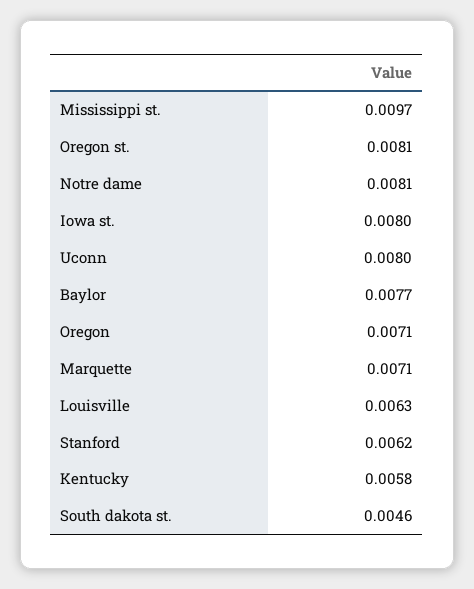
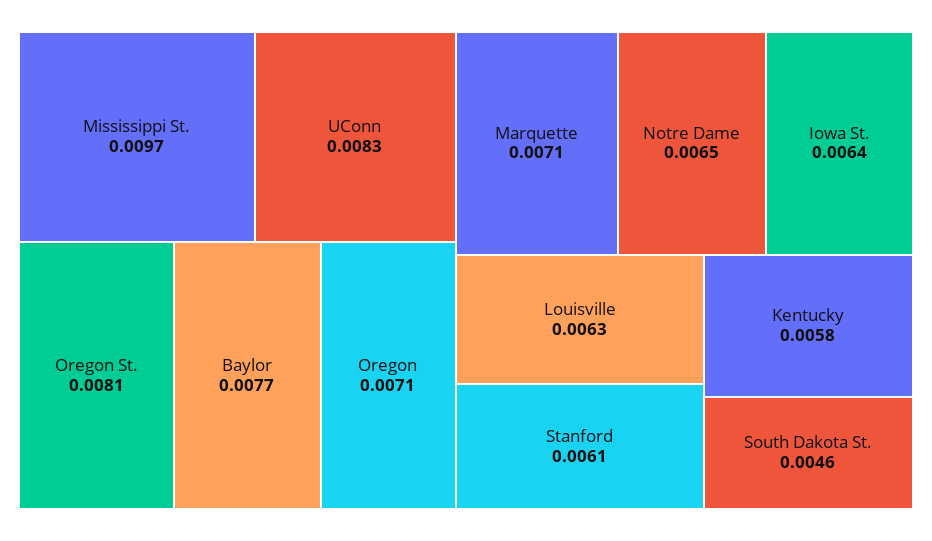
Notre dame: 0.0081 -> 0.0065
Iowa st.: 0.008 -> 0.0064
Uconn: 0.008 -> 0.0083
Stanford: 0.0062 -> 0.0061

